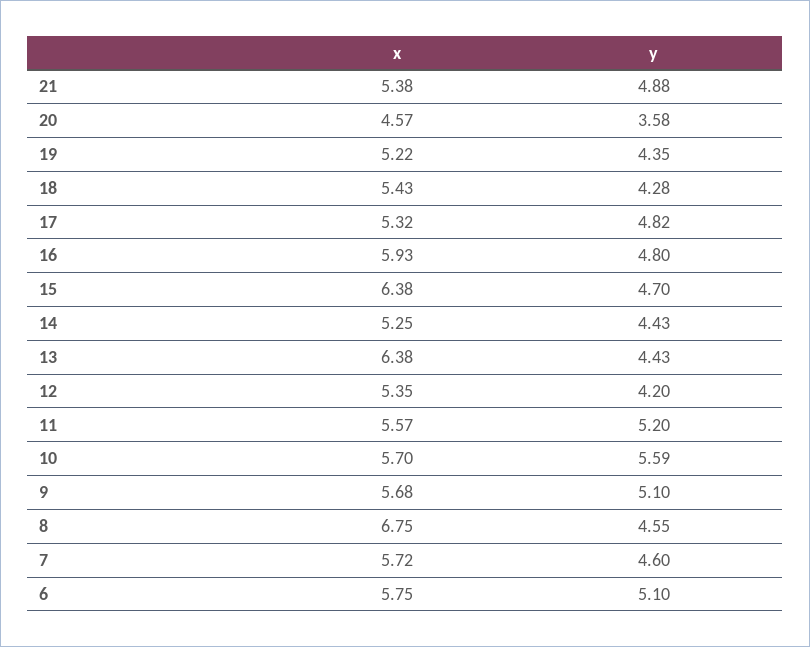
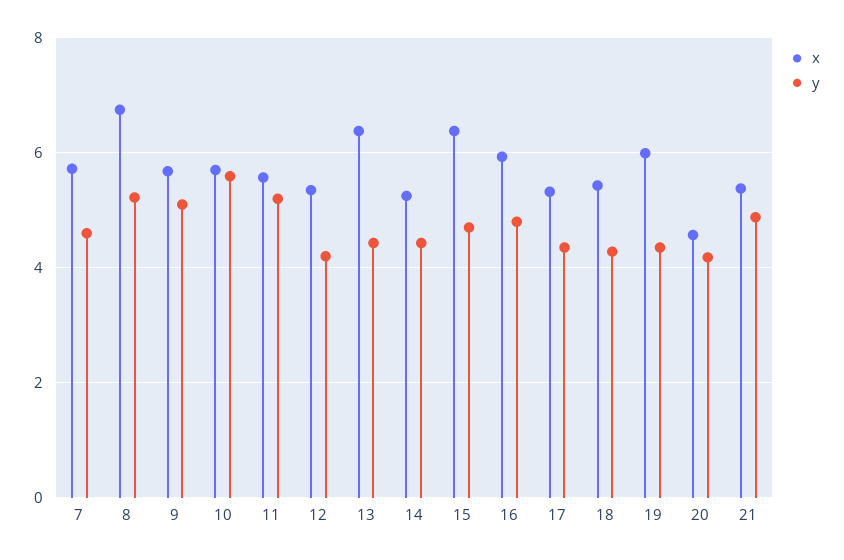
y, 20: 3.58 -> 4.2
x, 19: 5.22 -> 6
y, 17: 4.82 -> 4.4
y, 8: 4.55 -> 5.2
x, 6: 5.75 -> none
y, 6: 5.1 -> none

